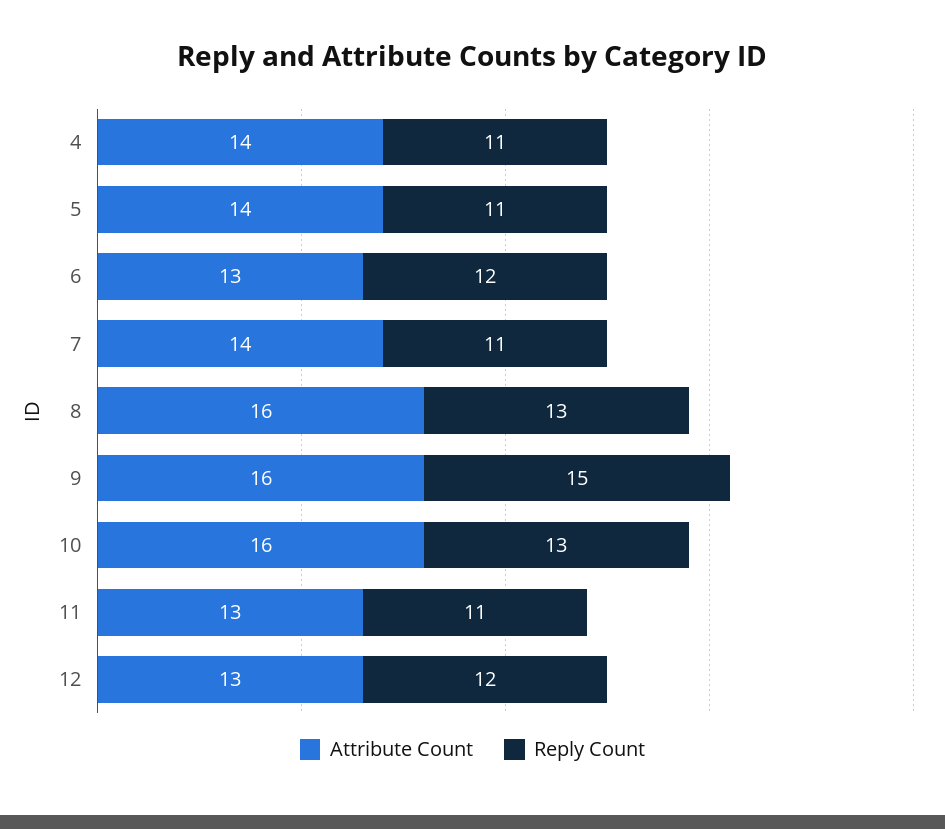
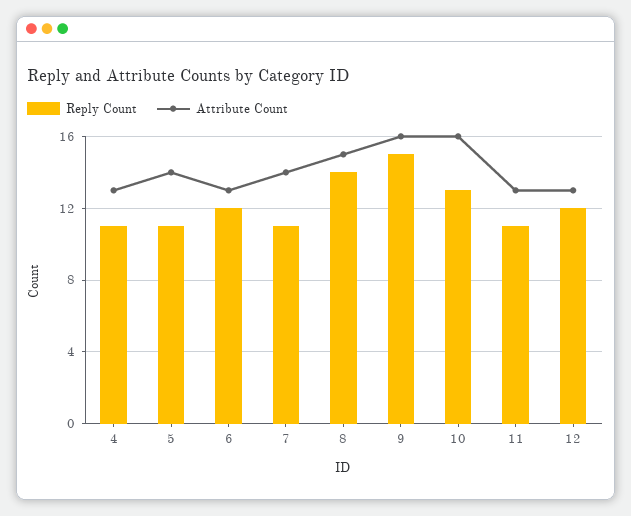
Attribute Count, 4: 14 -> 13
Attribute Count, 8: 16 -> 15
Reply Count, 8: 13 -> 14

